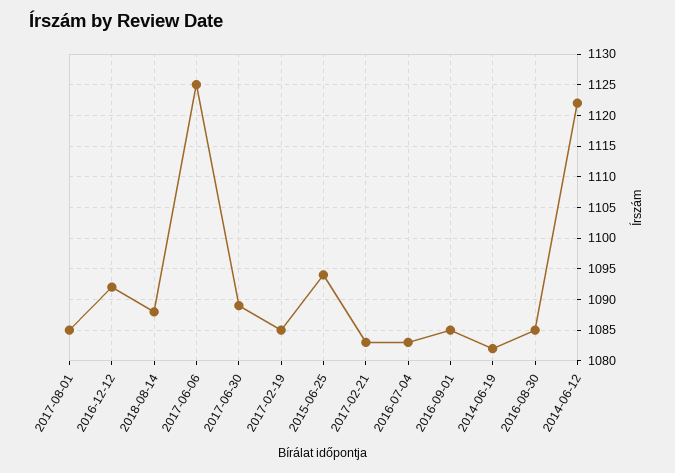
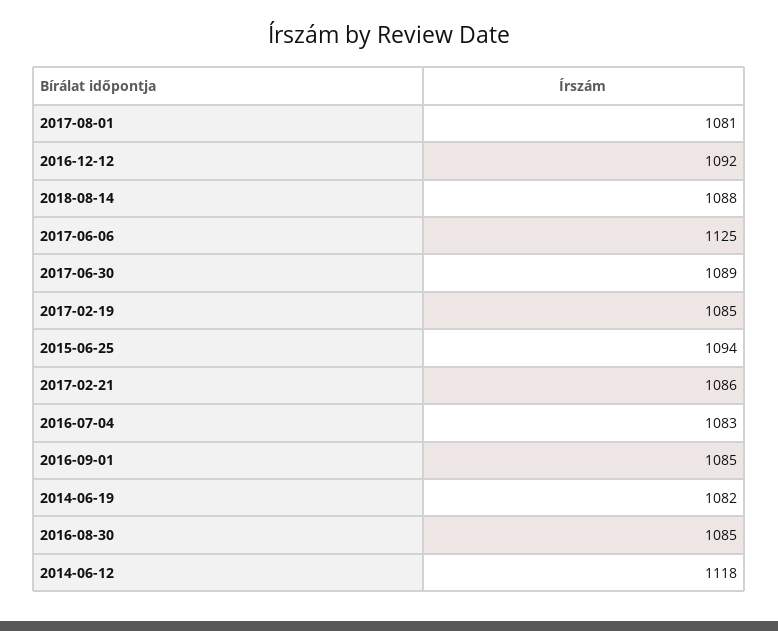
2017-08-01: 1085 -> 1081
2017-02-21: 1083 -> 1086
2014-06-12: 1122 -> 1118

